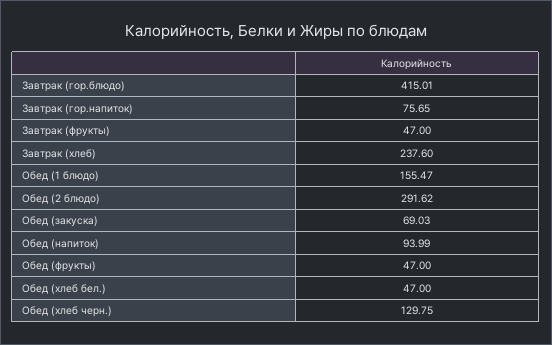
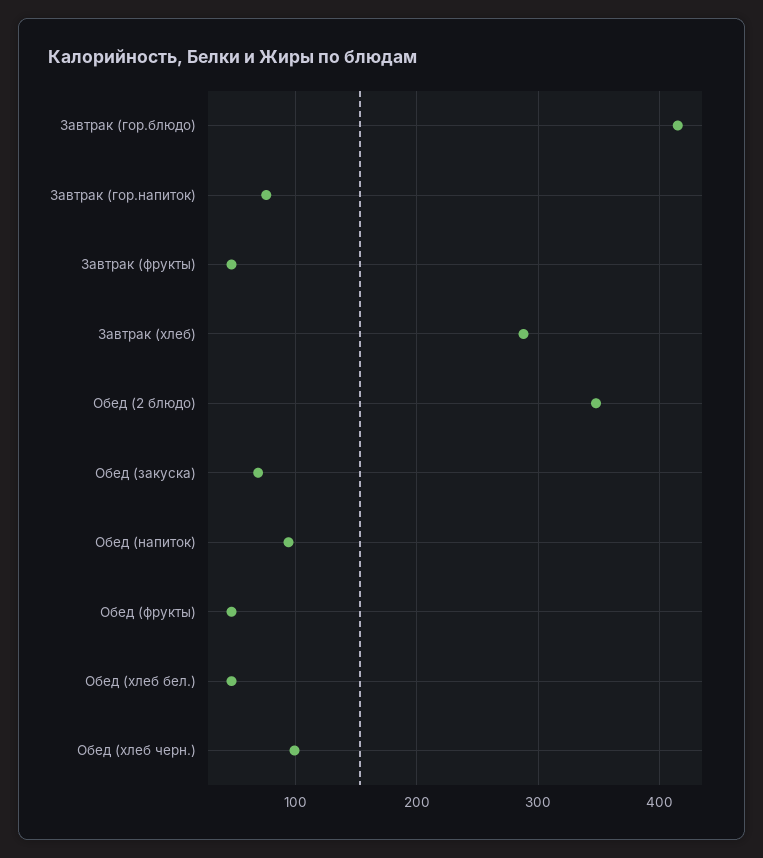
Завтрак (хлеб): 237.6 -> 290
Обед (1 блюдо): 155.47 -> none
Обед (2 блюдо): 291.62 -> 350
Обед (хлеб черн.): 129.75 -> 100

